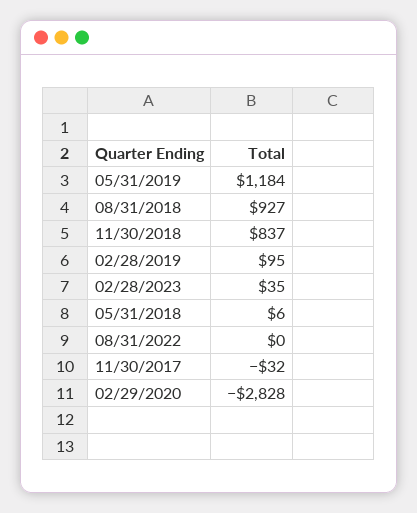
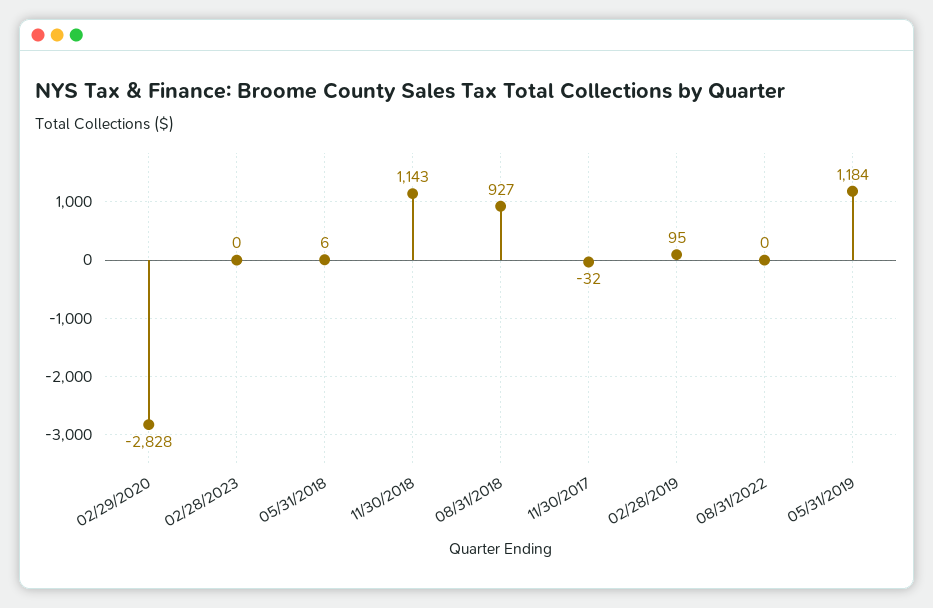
11/30/2018: 837 -> 1143
02/28/2023: 35 -> 0

